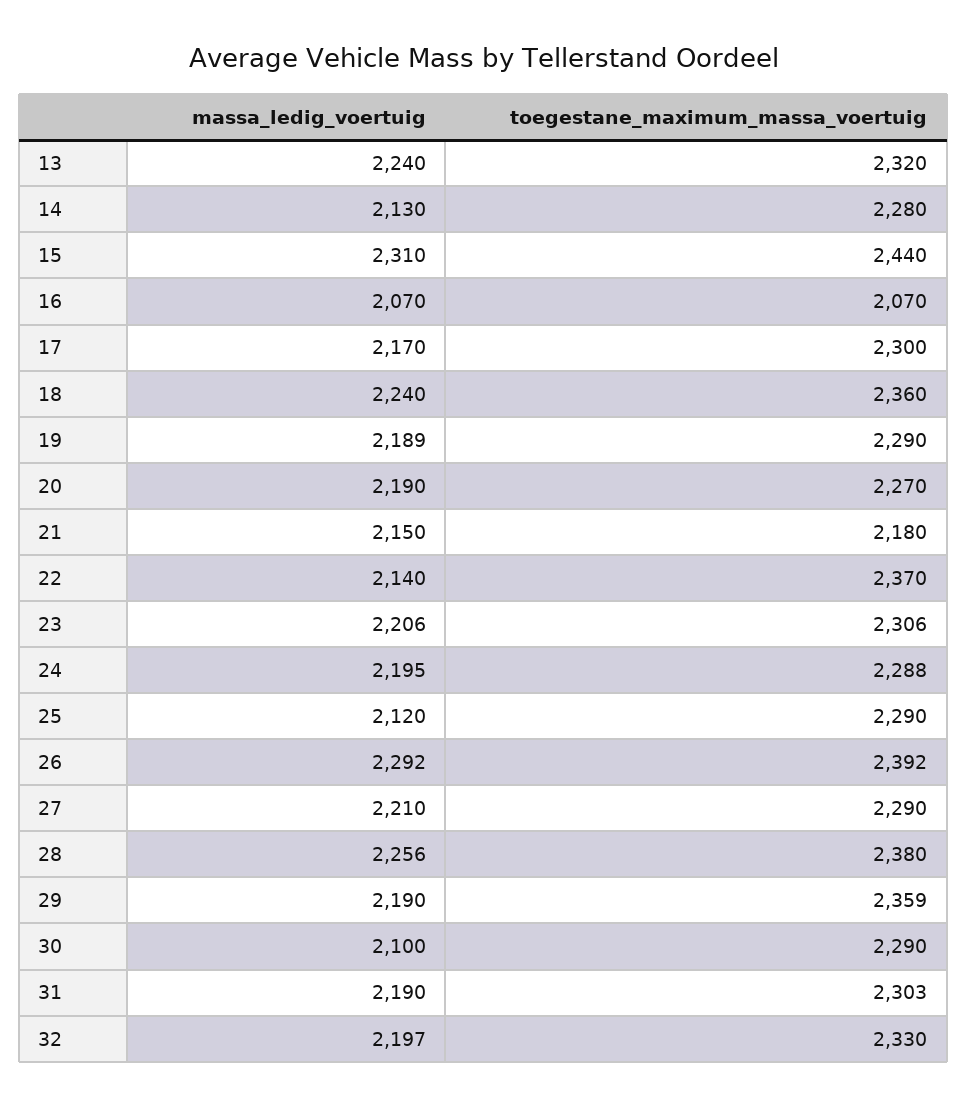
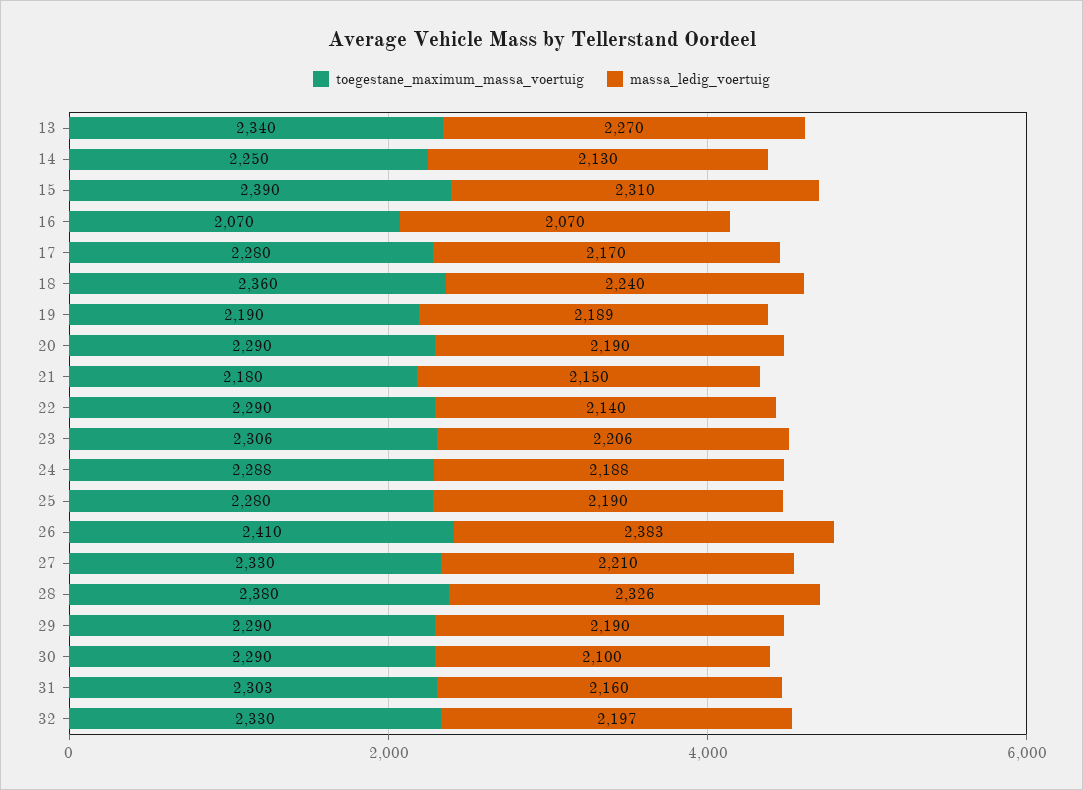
massa_ledig_voertuig, 13: 2240 -> 2270
toegestane_maximum_massa_voertuig, 13: 2320 -> 2340
toegestane_maximum_massa_voertuig, 14: 2280 -> 2250
toegestane_maximum_massa_voertuig, 15: 2440 -> 2390
toegestane_maximum_massa_voertuig, 17: 2300 -> 2280
toegestane_maximum_massa_voertuig, 19: 2290 -> 2190
toegestane_maximum_massa_voertuig, 20: 2270 -> 2290
toegestane_maximum_massa_voertuig, 22: 2370 -> 2290
massa_ledig_voertuig, 24: 2195 -> 2188
massa_ledig_voertuig, 25: 2120 -> 2190
toegestane_maximum_massa_voertuig, 25: 2290 -> 2280
massa_ledig_voertuig, 26: 2292 -> 2383
toegestane_maximum_massa_voertuig, 26: 2392 -> 2410
toegestane_maximum_massa_voertuig, 27: 2290 -> 2330
massa_ledig_voertuig, 28: 2256 -> 2326
toegestane_maximum_massa_voertuig, 29: 2359 -> 2290
massa_ledig_voertuig, 31: 2190 -> 2160

